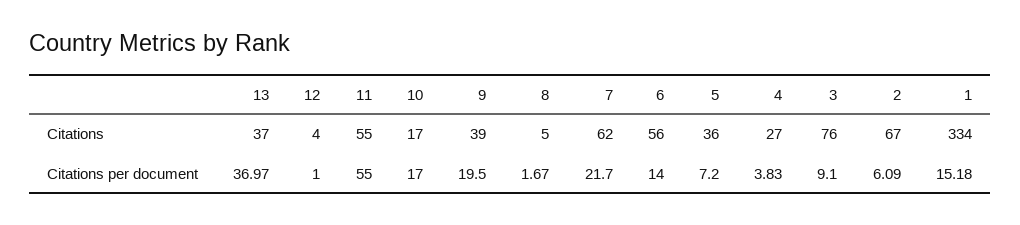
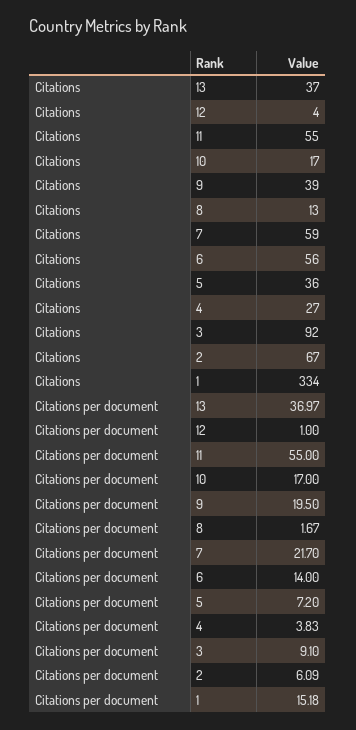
8, Citations: 5 -> 13
7, Citations: 62 -> 59
3, Citations: 76 -> 92

